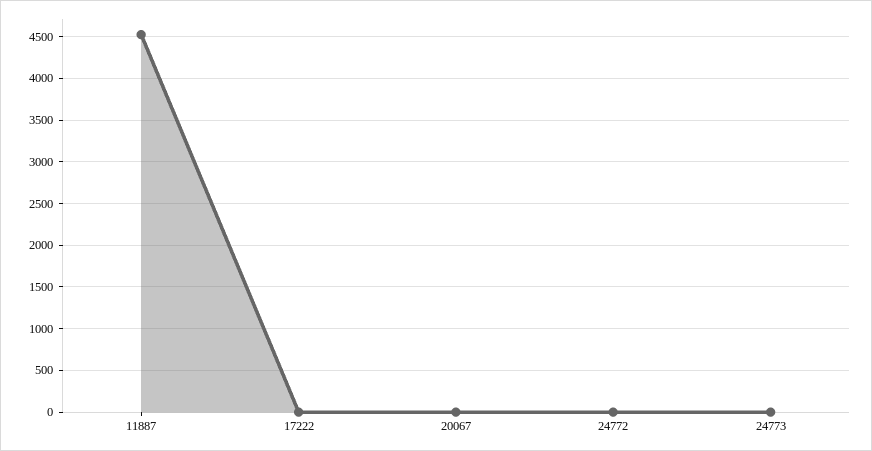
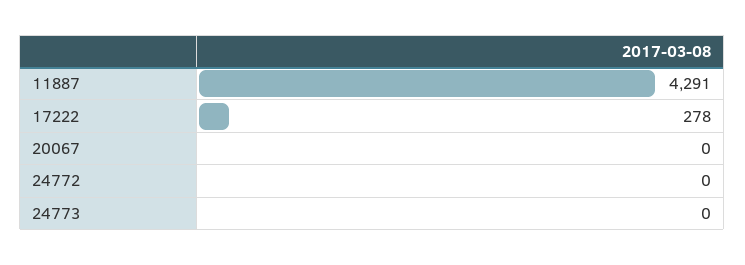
11887: 4500 -> 4291
17222: 0 -> 278

